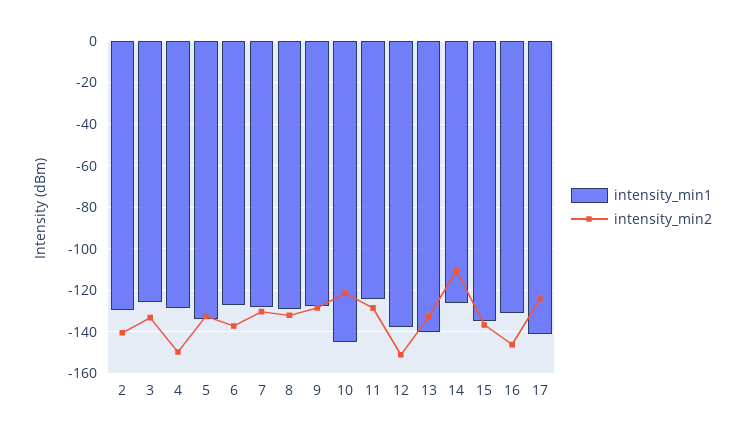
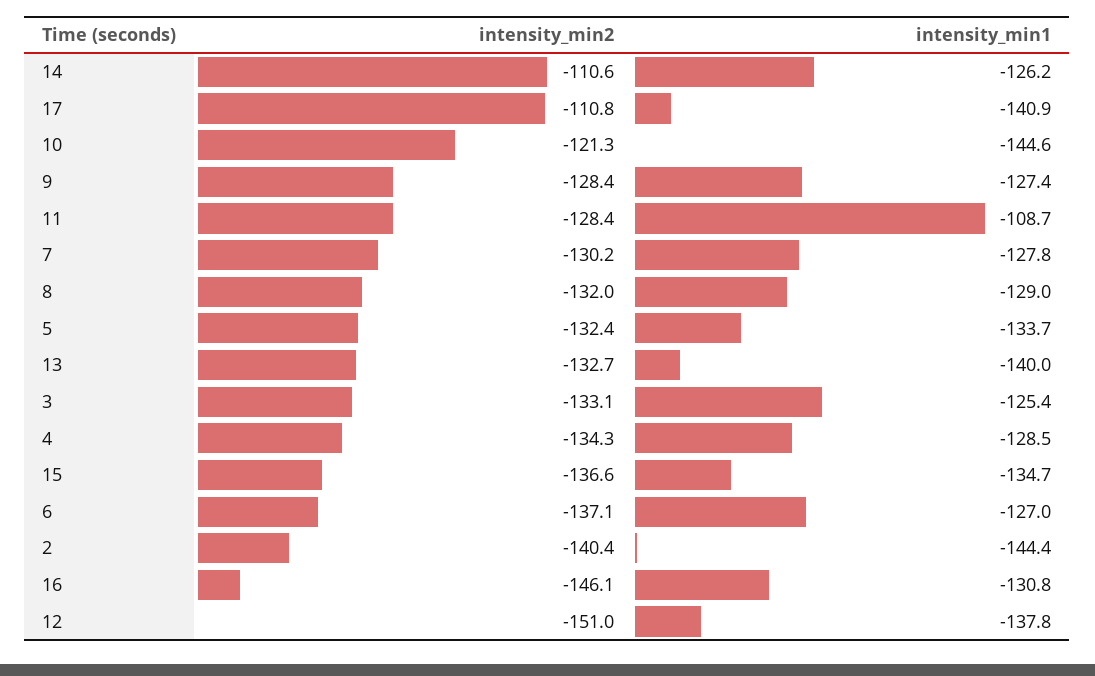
intensity_min1, 2: -130 -> -144.4
intensity_min2, 4: -150 -> -134.3
intensity_min1, 11: -125 -> -108.7
intensity_min2, 17: -125 -> -110.8

